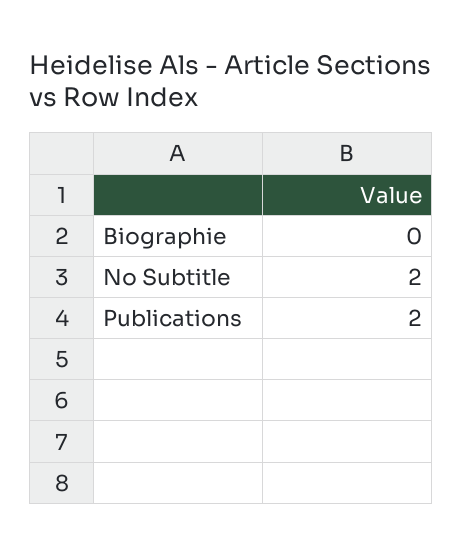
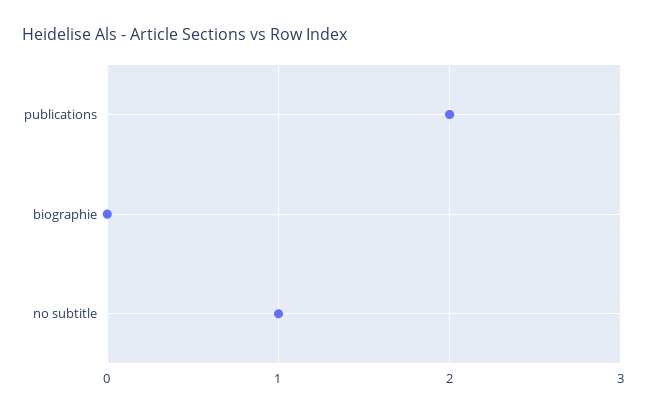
No Subtitle: 2 -> 1

